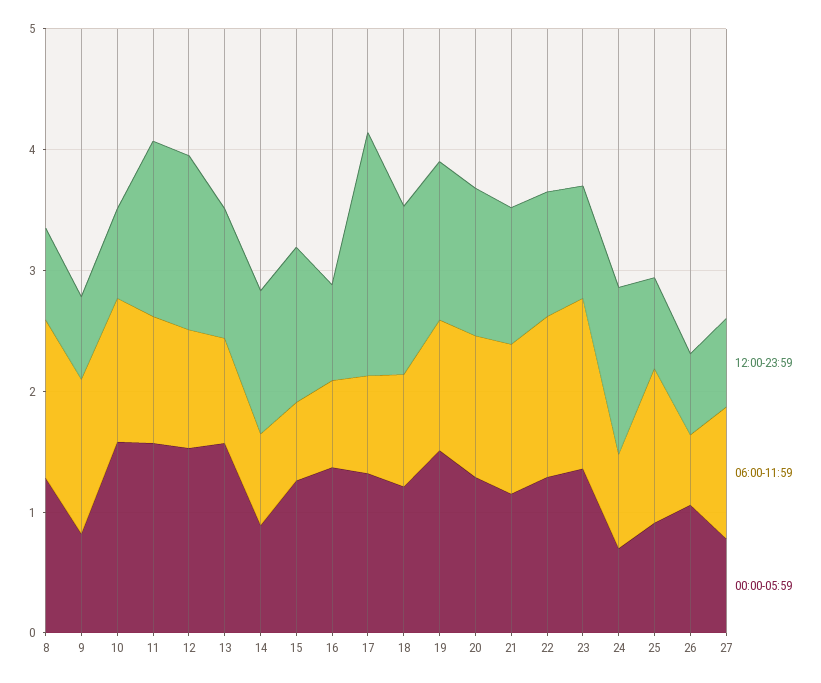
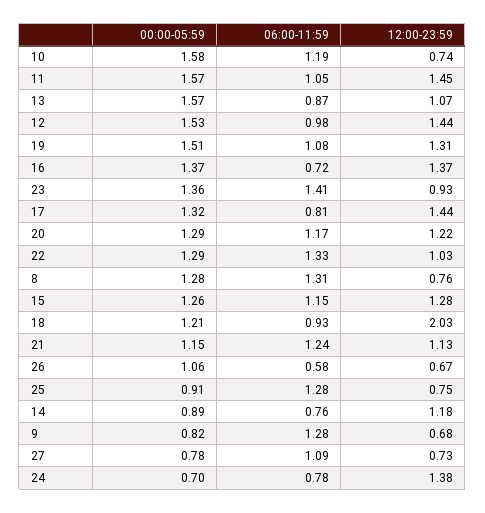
06:00-11:59, 15: 0.6 -> 1.15
12:00-23:59, 16: 0.8 -> 1.37
12:00-23:59, 17: 2 -> 1.44
12:00-23:59, 18: 1.4 -> 2.03

